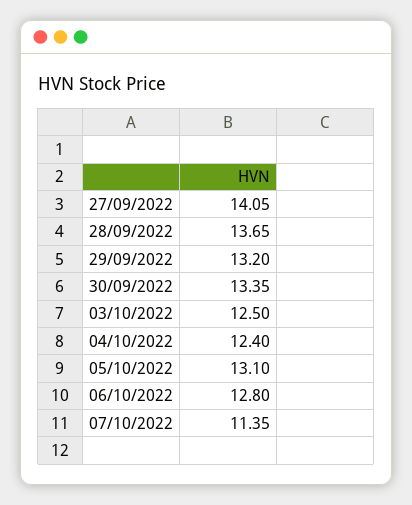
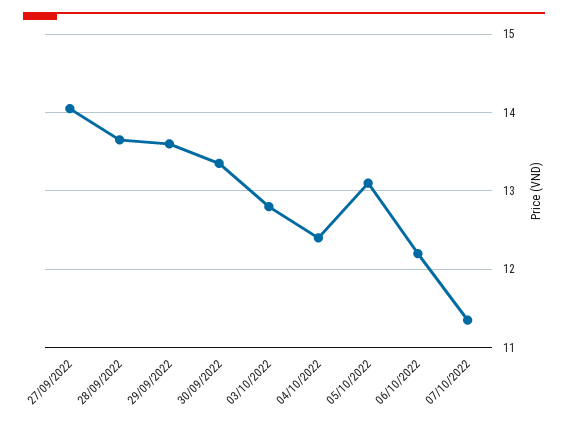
29/09/2022: 13.2 -> 13.6
03/10/2022: 12.5 -> 12.8
06/10/2022: 12.8 -> 12.2

